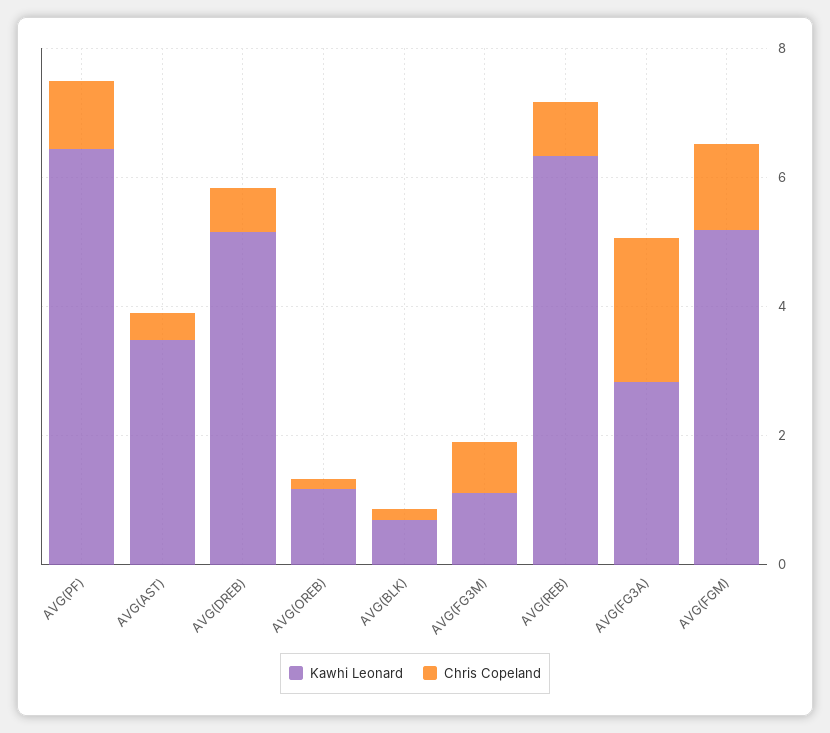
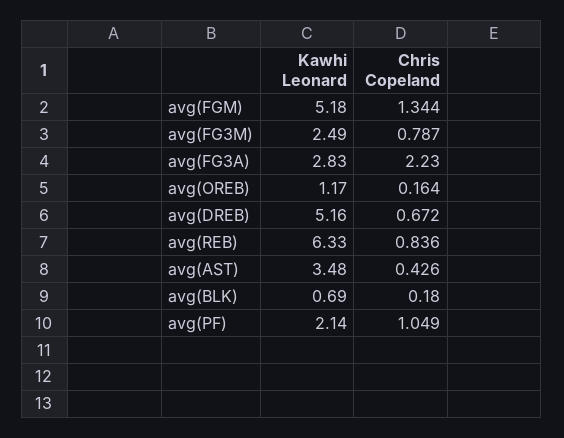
Kawhi Leonard, AVG(PF): 6.5 -> 2.14
Kawhi Leonard, AVG(FG3M): 1 -> 2.49

